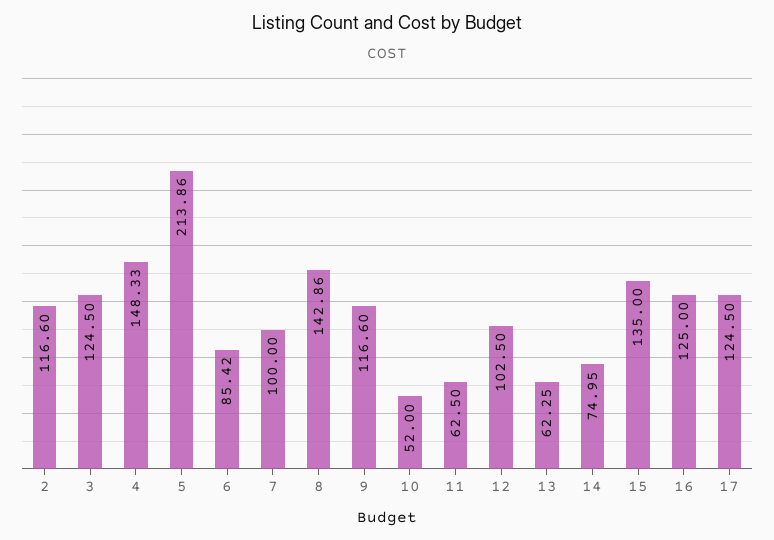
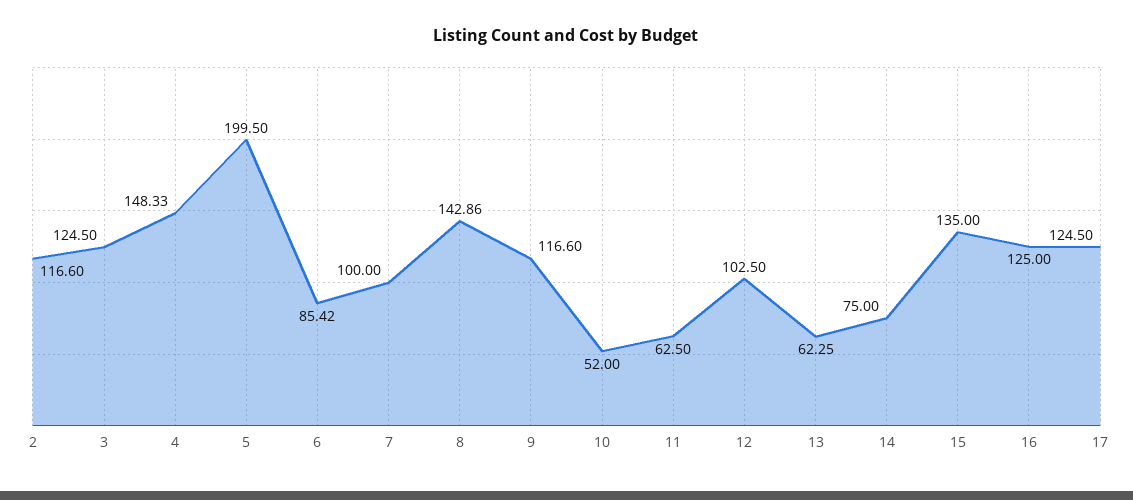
5: 213.86 -> 199.5
14: 74.95 -> 75

